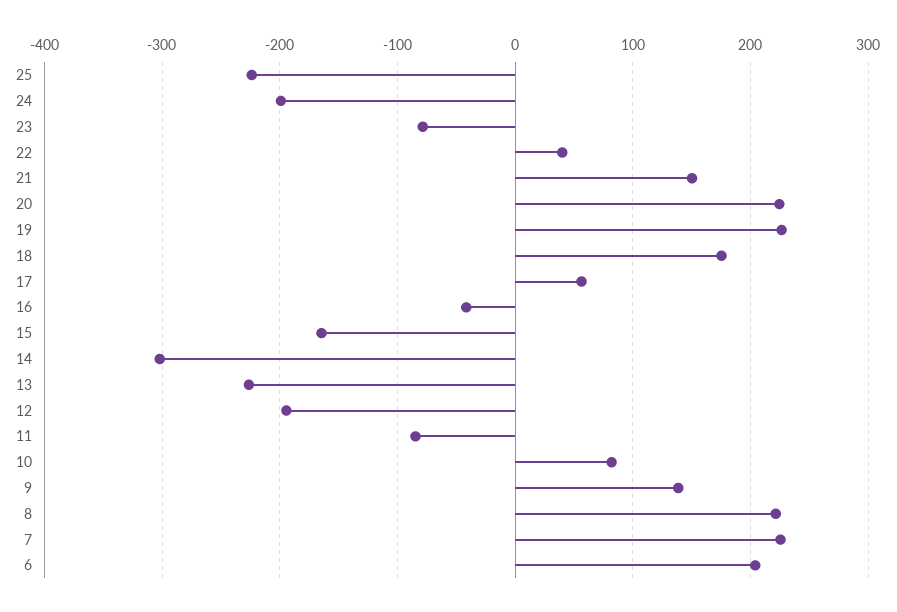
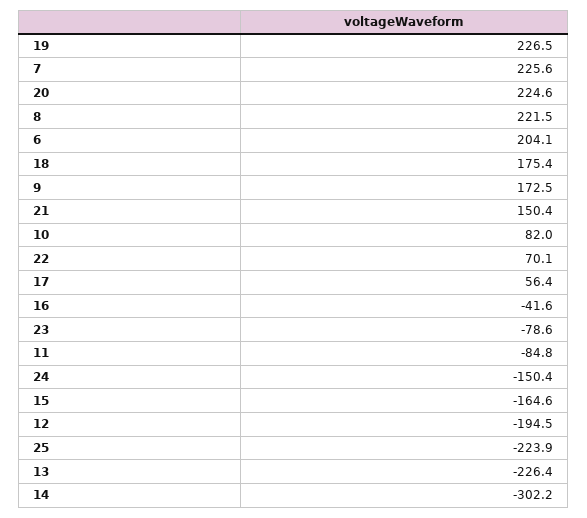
24: -200 -> -150.4
22: 40 -> 70.1
9: 140 -> 172.5

